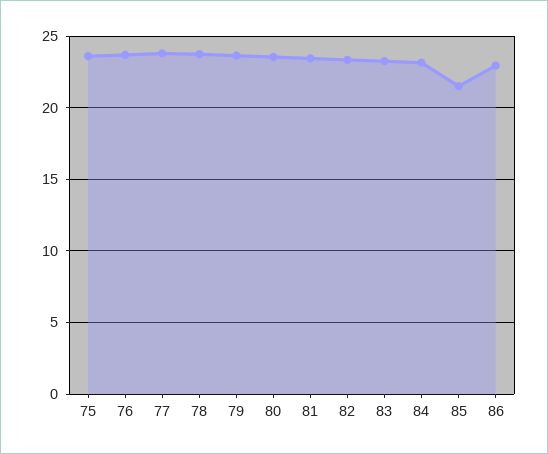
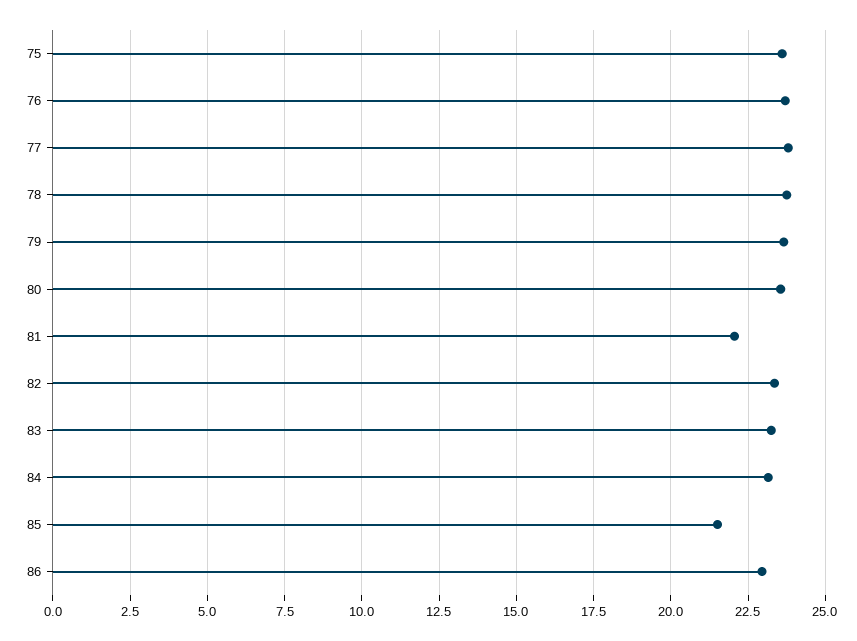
81: 23.5 -> 22

